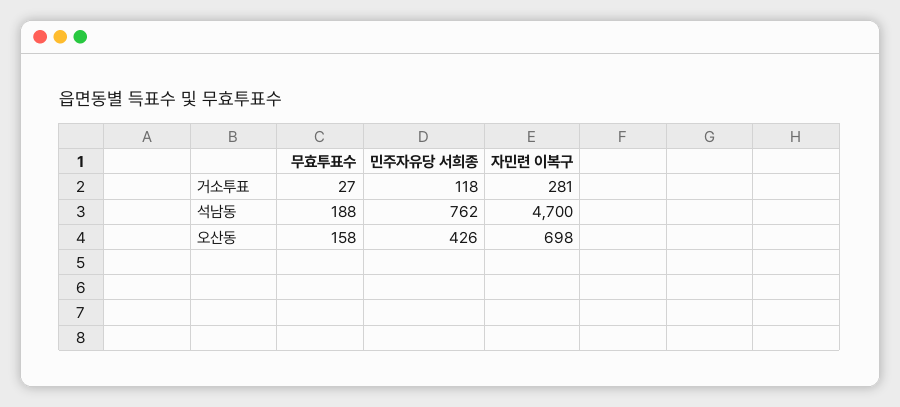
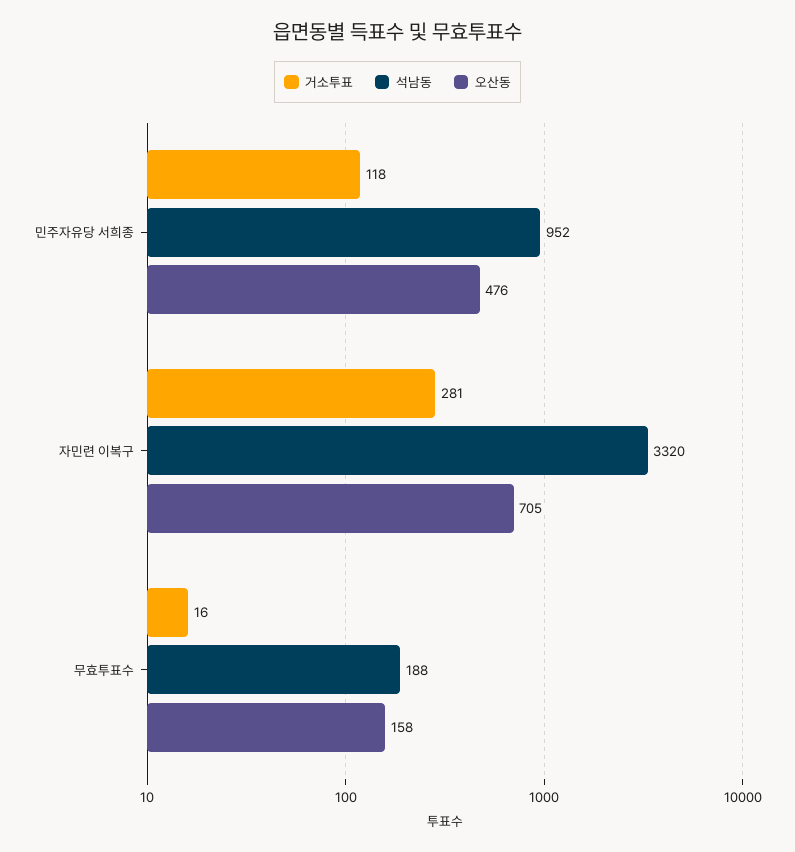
거소투표, 무효투표수: 27 -> 16
석남동, 민주자유당 서희종: 762 -> 952
석남동, 자민련 이복구: 4700 -> 3320
오산동, 민주자유당 서희종: 426 -> 476
오산동, 자민련 이복구: 698 -> 705

